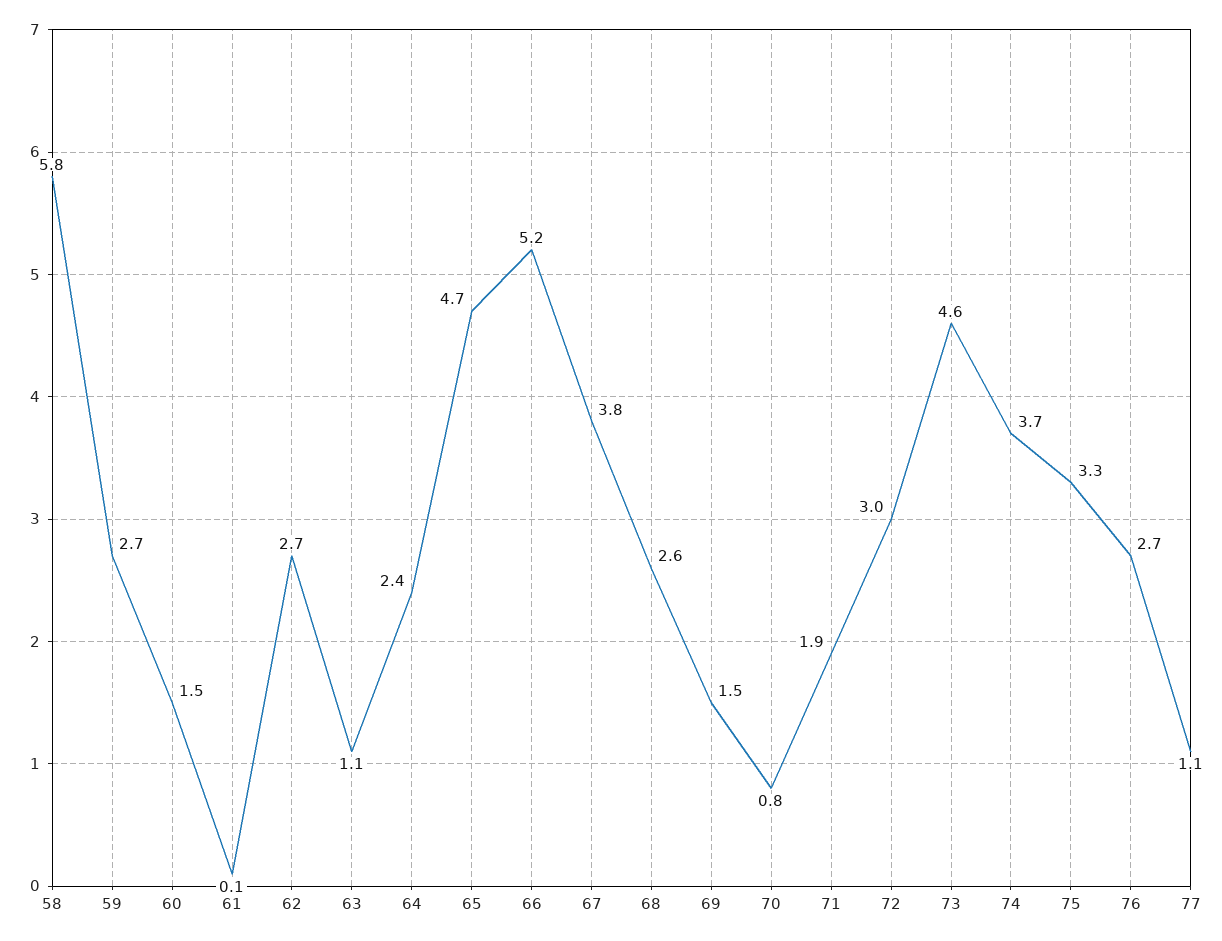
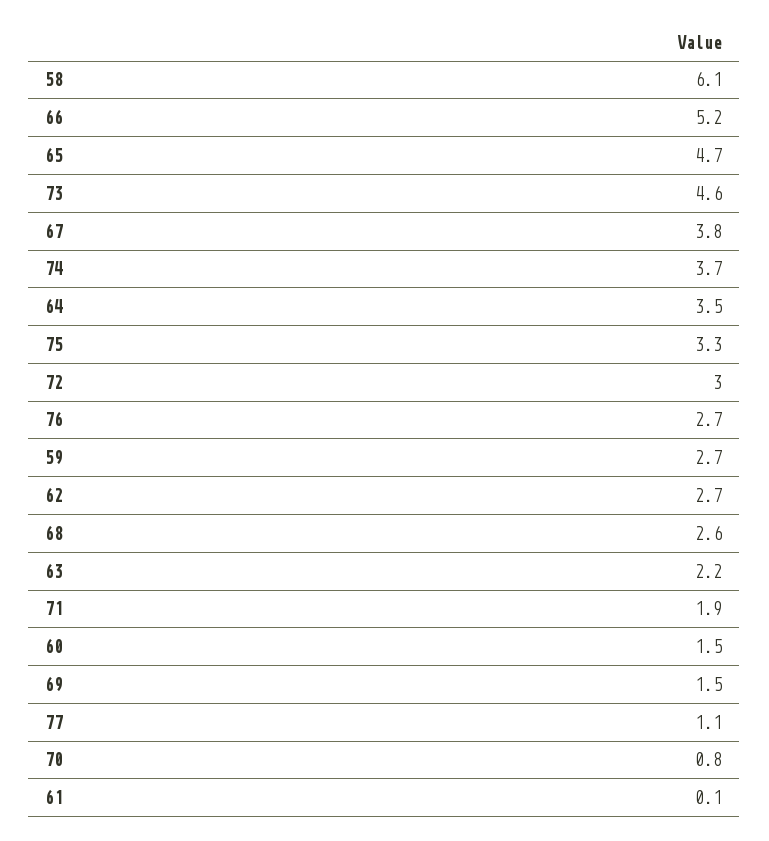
58: 5.8 -> 6.1
63: 1.1 -> 2.2
64: 2.4 -> 3.5

